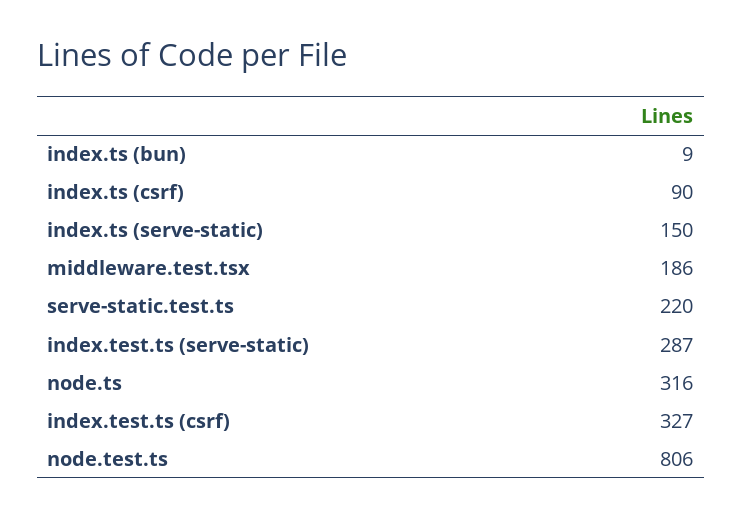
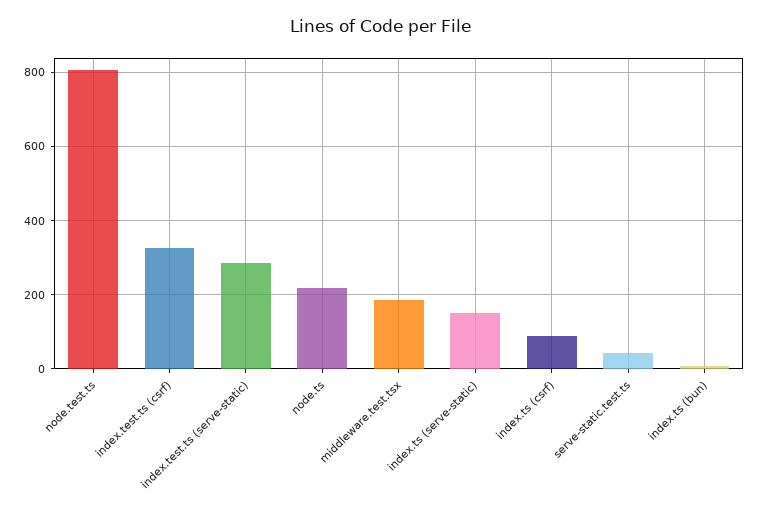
serve-static.test.ts: 220 -> 40
node.ts: 316 -> 220

